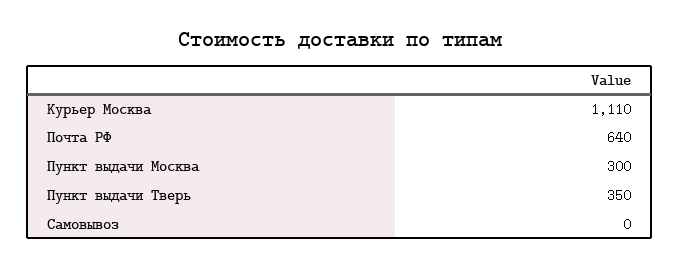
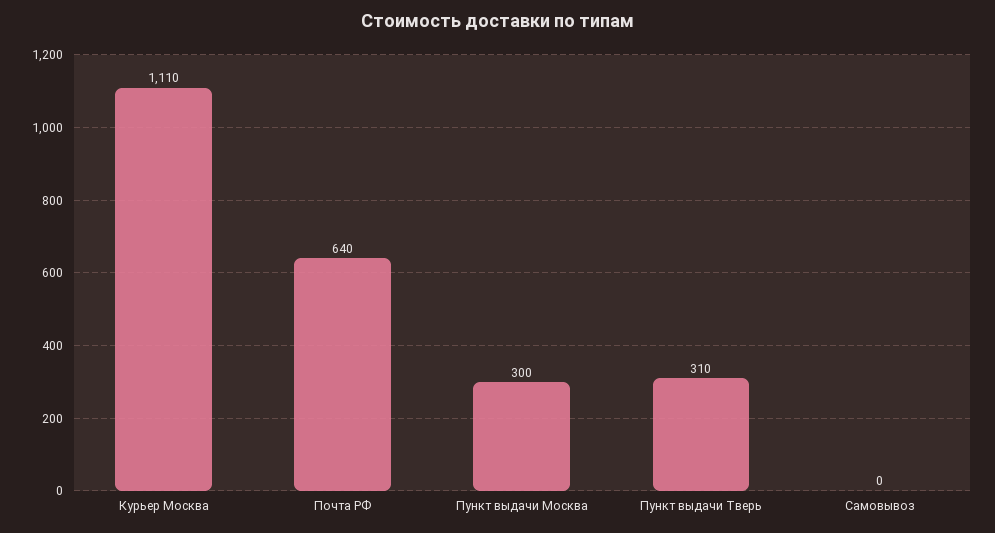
Пункт выдачи Тверь: 350 -> 310

